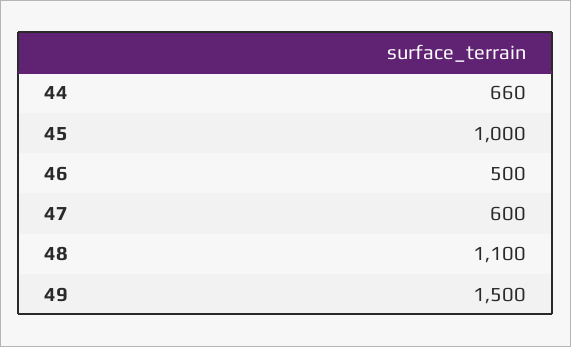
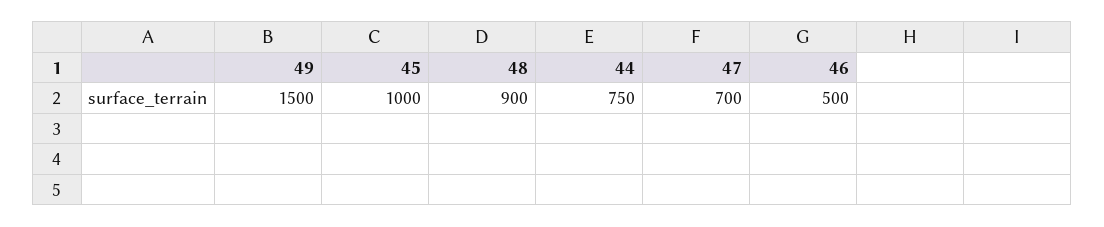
44: 660 -> 750
47: 600 -> 700
48: 1100 -> 900

